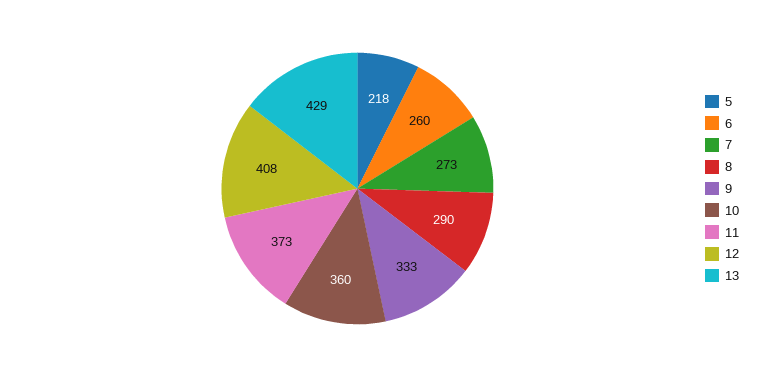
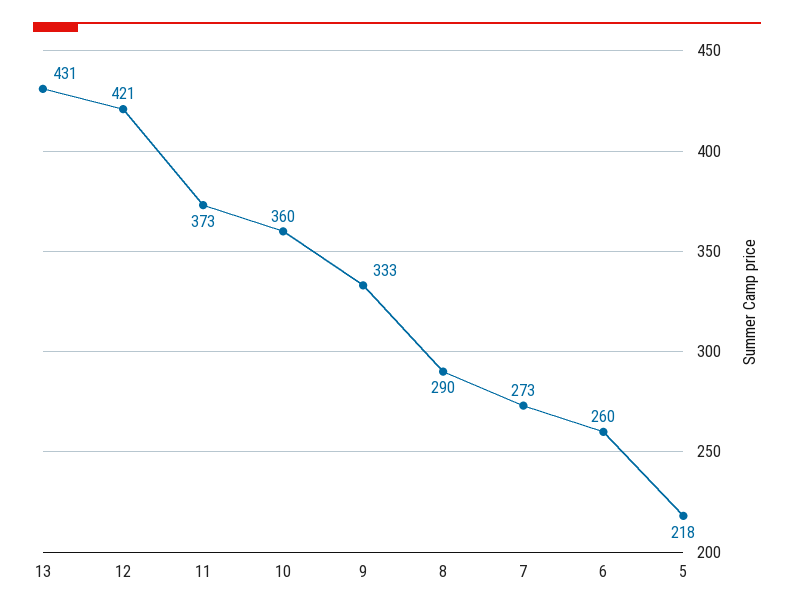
12: 408 -> 421
13: 429 -> 431

